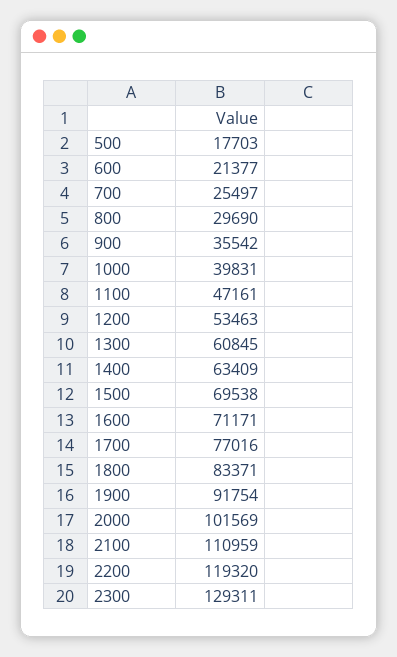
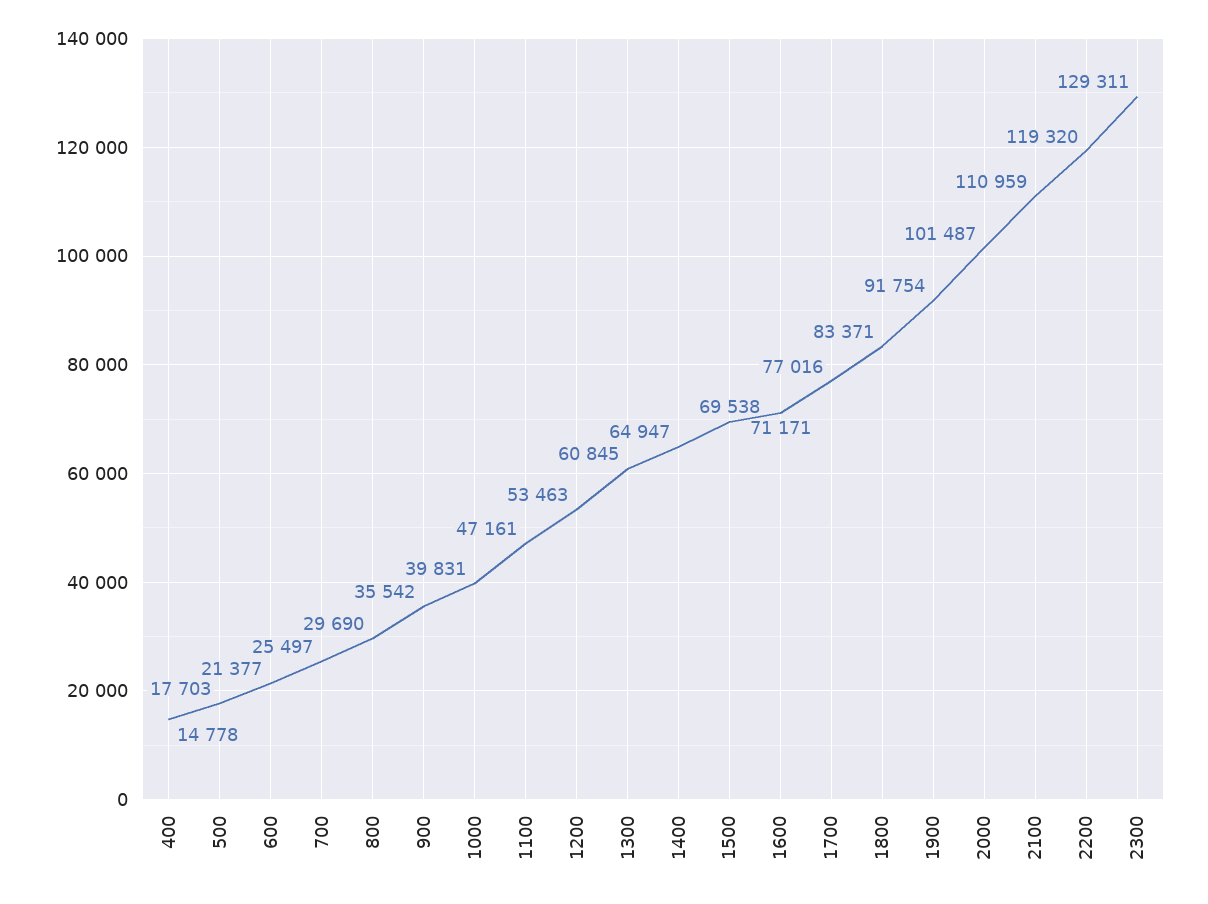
1400: 63409 -> 64947
2000: 101569 -> 101487
400: none -> 14778

